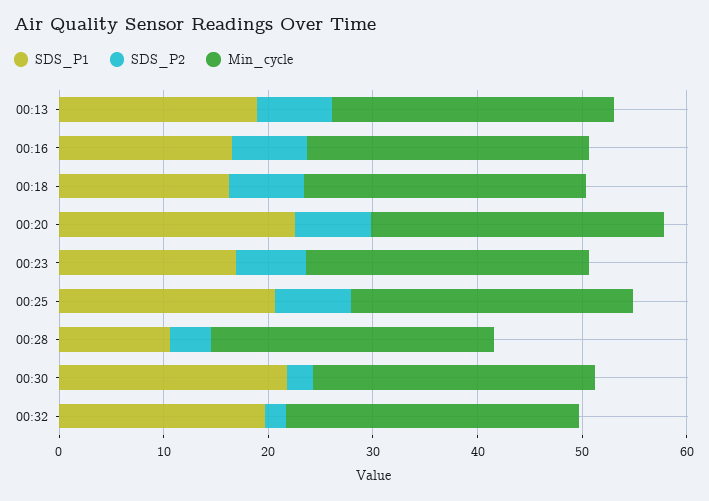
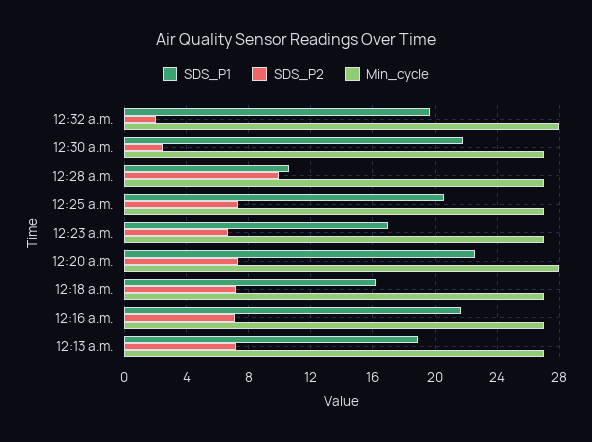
SDS_P1, 00:16: 16 -> 21.5
SDS_P2, 00:28: 4 -> 10

